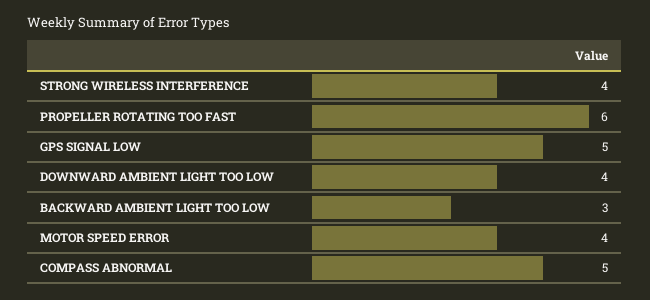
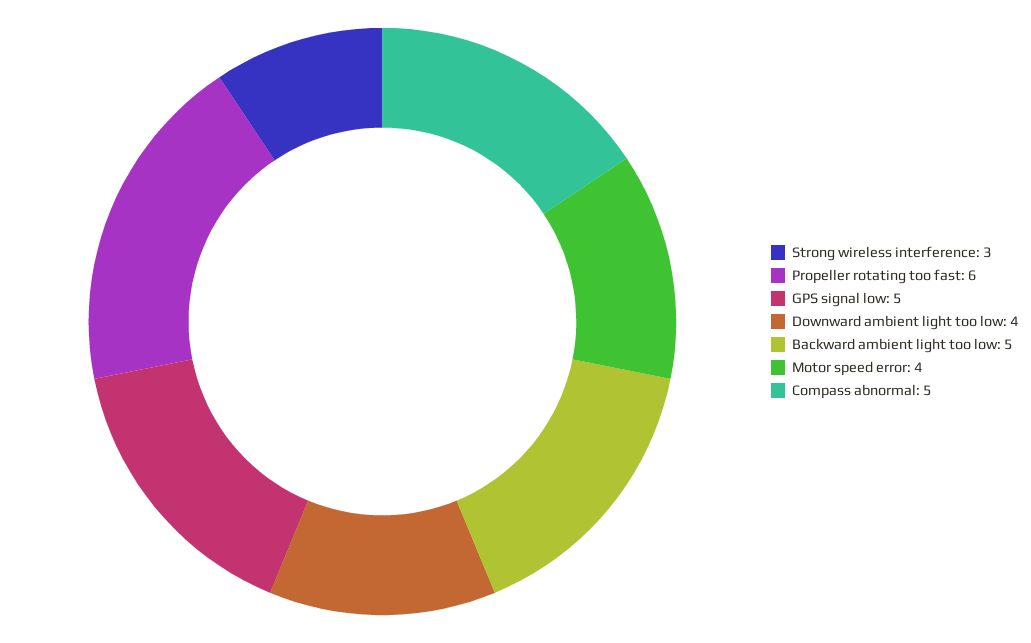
STRONG WIRELESS INTERFERENCE: 4 -> 3
BACKWARD AMBIENT LIGHT TOO LOW: 3 -> 5

